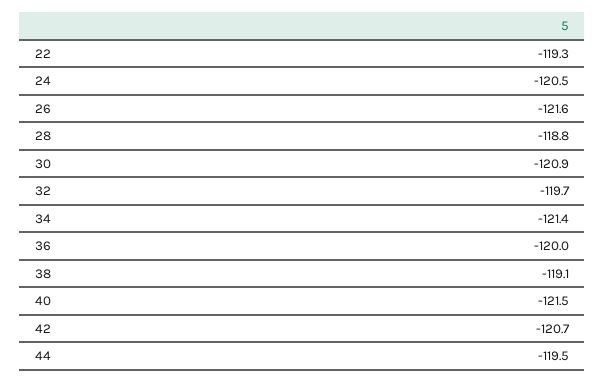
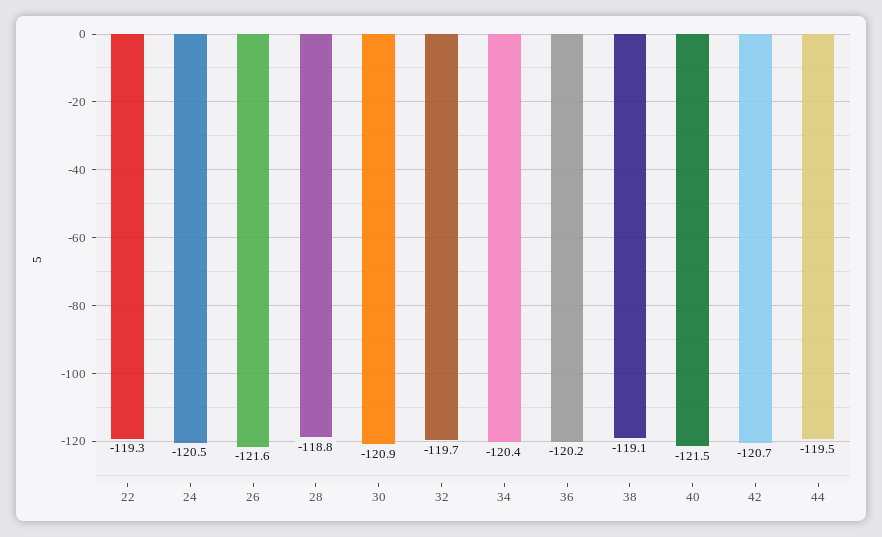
34: -121.4 -> -120.4
36: -120 -> -120.2

